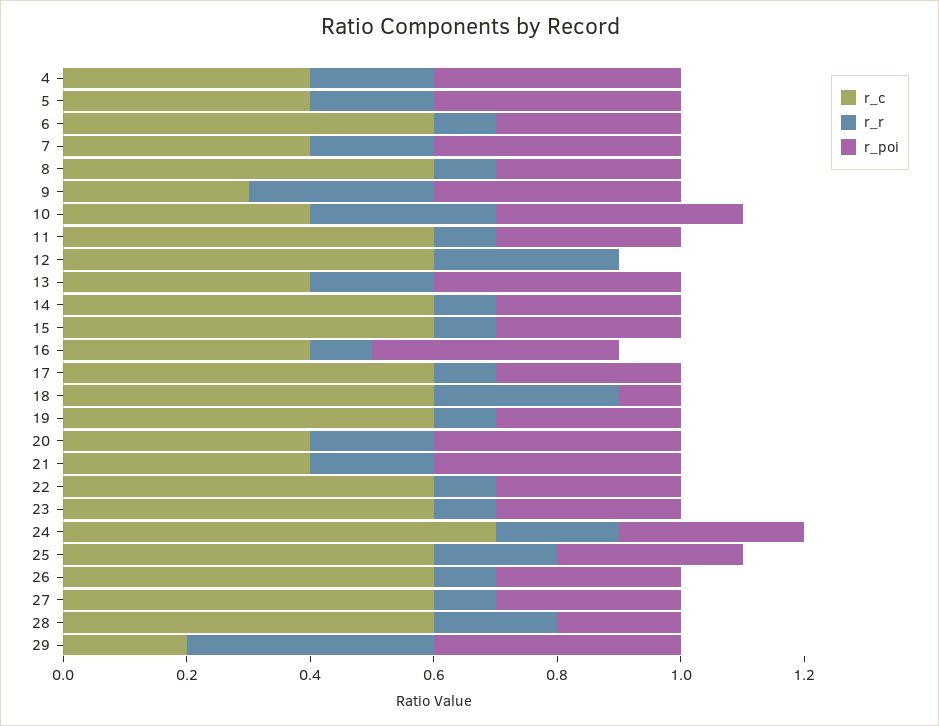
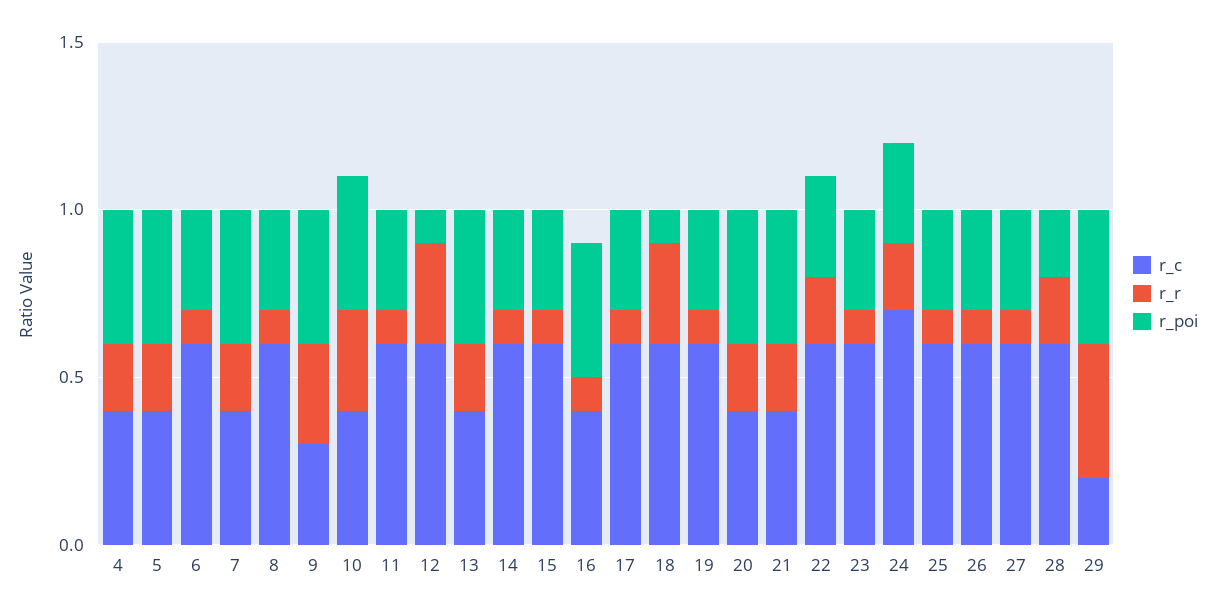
r_poi, 12: 0 -> 0.1
r_r, 22: 0.1 -> 0.2
r_r, 25: 0.2 -> 0.1

